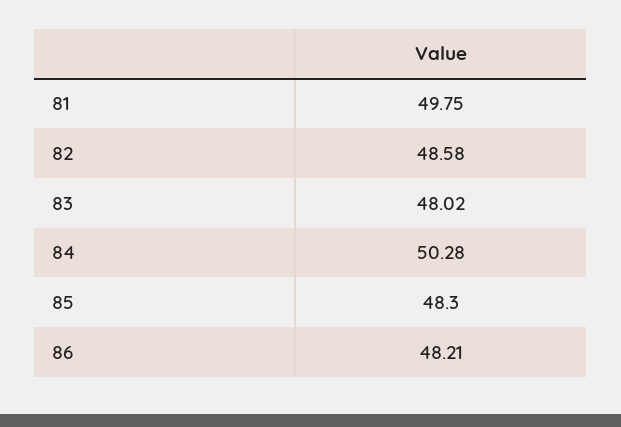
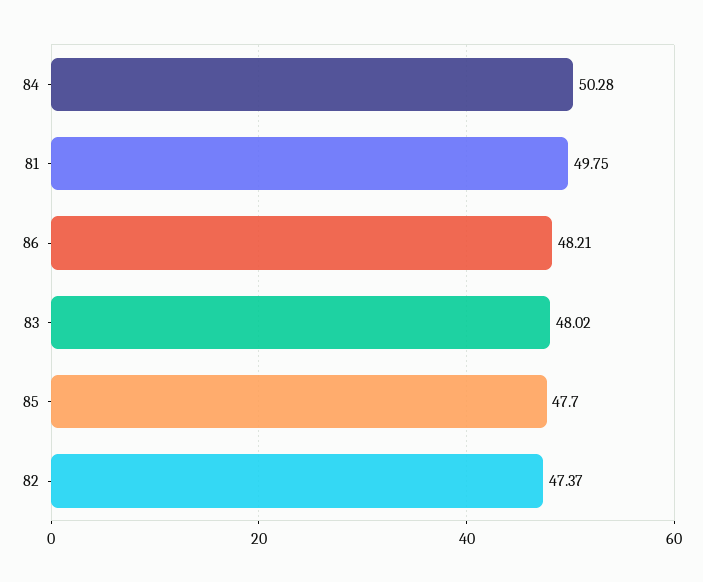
82: 48.58 -> 47.37
85: 48.3 -> 47.7

